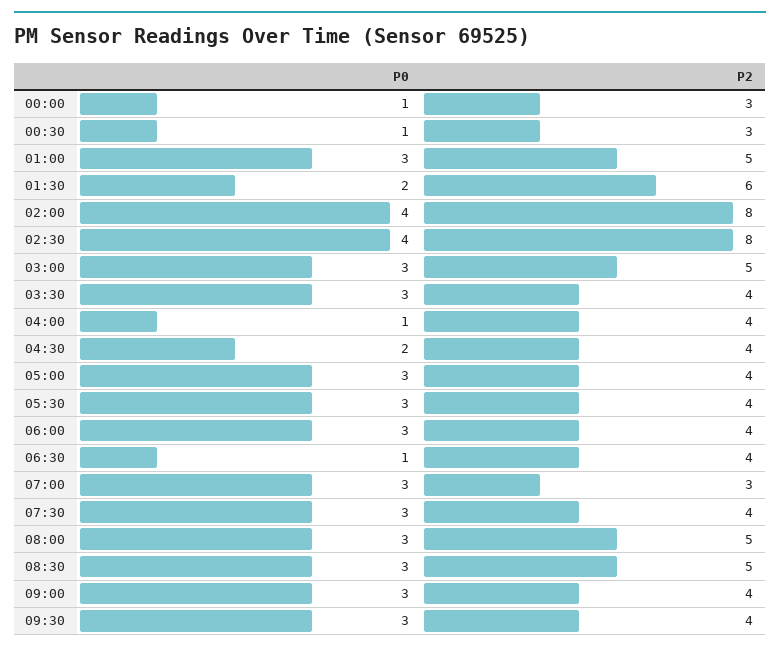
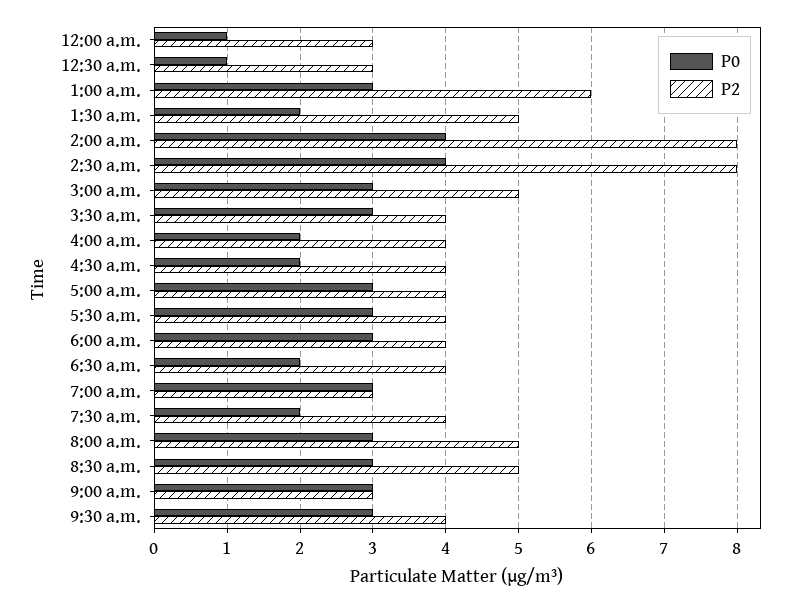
P2, 01:00: 5 -> 6
P2, 01:30: 6 -> 5
P0, 04:00: 1 -> 2
P0, 06:30: 1 -> 2
P0, 07:30: 3 -> 2
P2, 09:00: 4 -> 3

